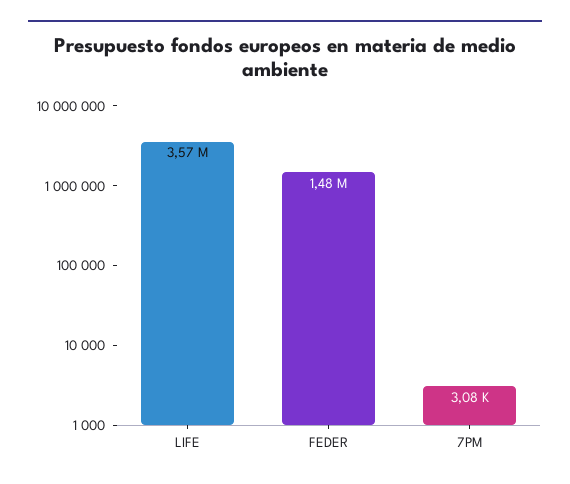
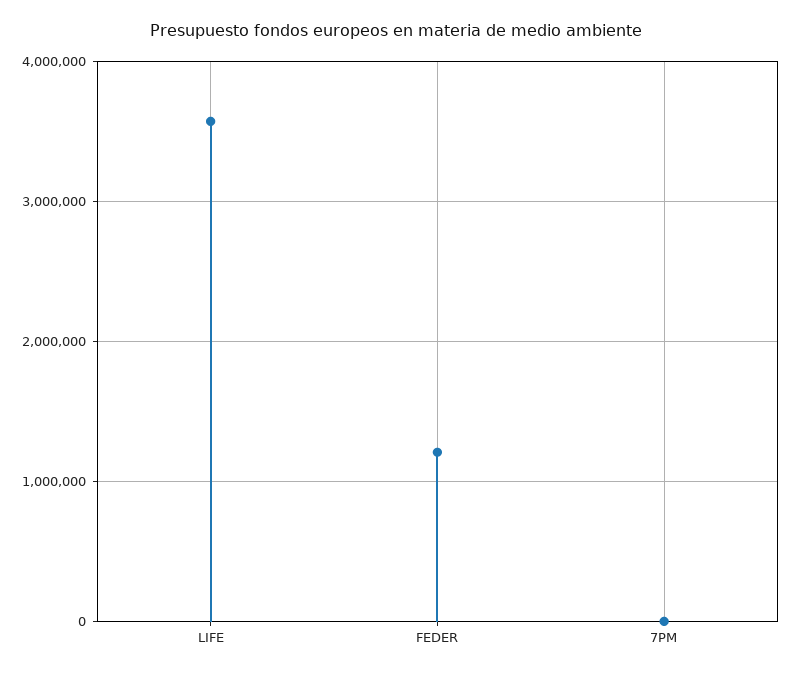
FEDER: 1480000 -> 1200000

